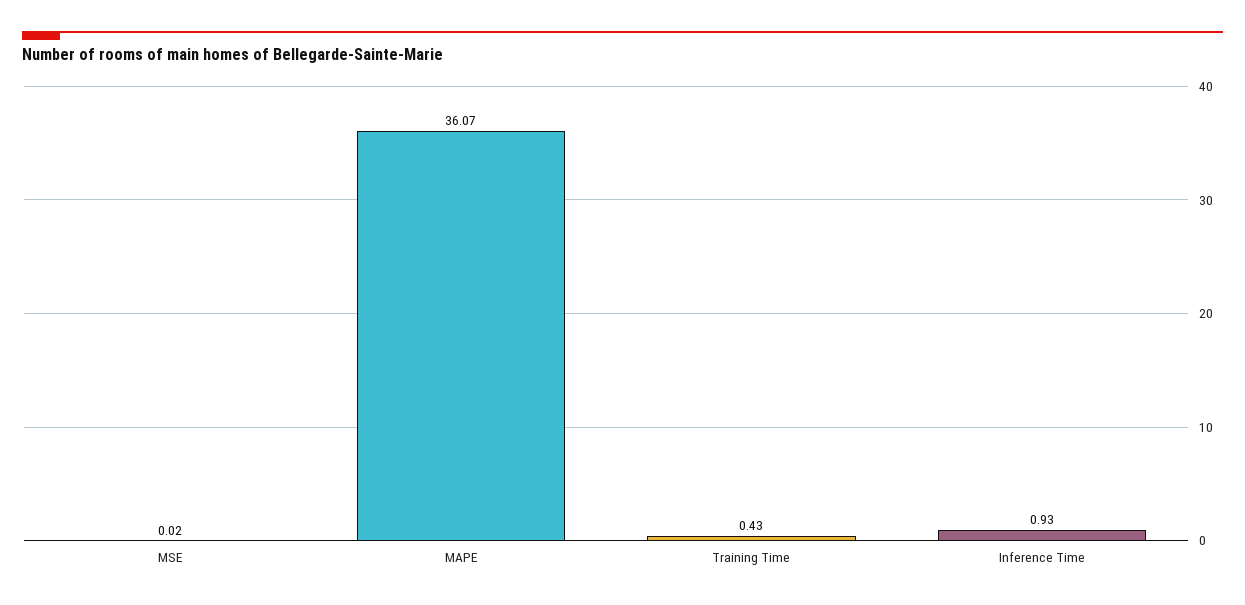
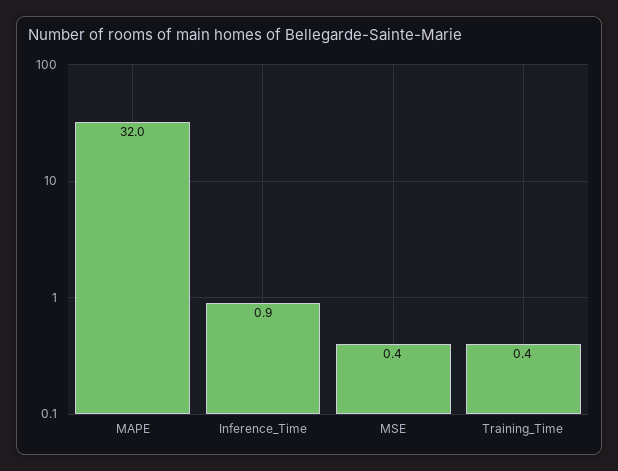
MSE: 0.02 -> 0.4
MAPE: 36.07 -> 32

